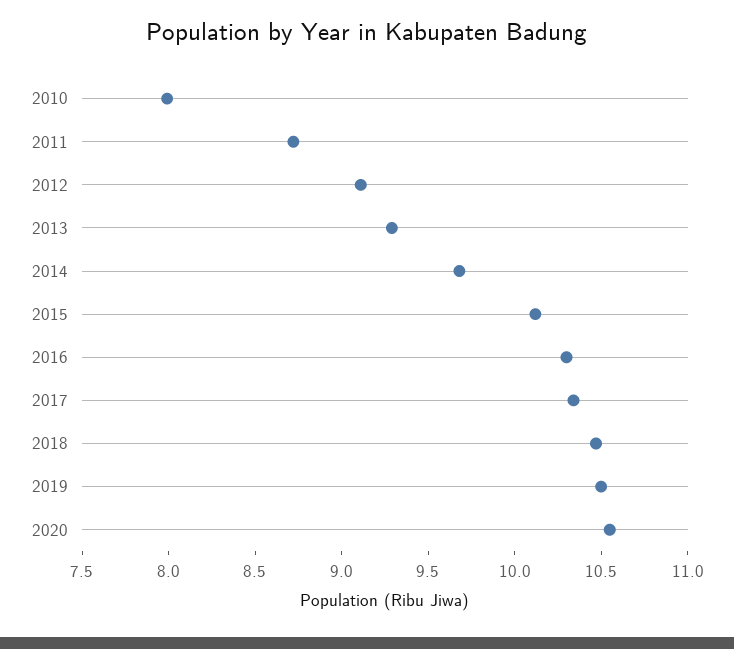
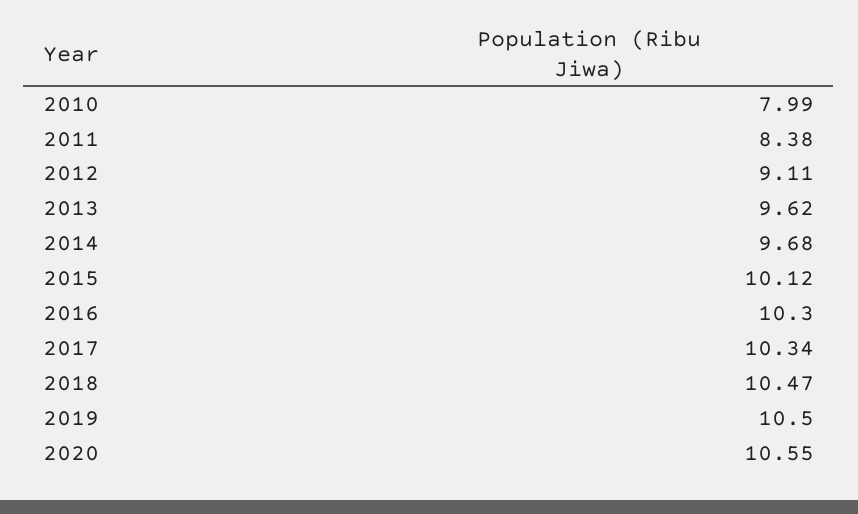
2011: 8.7 -> 8.38
2013: 9.3 -> 9.62

